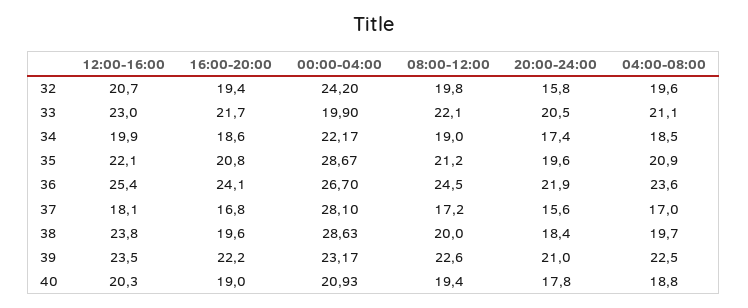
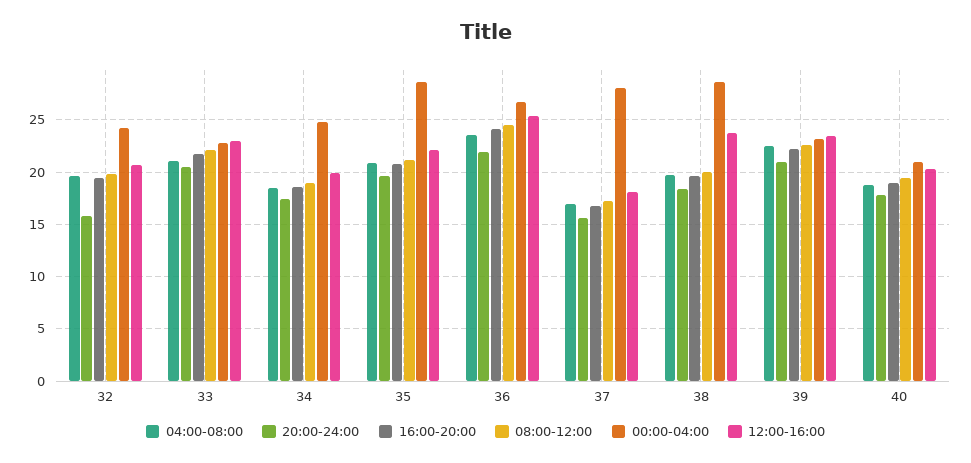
00:00-04:00, 33: 19.9 -> 23
00:00-04:00, 34: 22.17 -> 25

